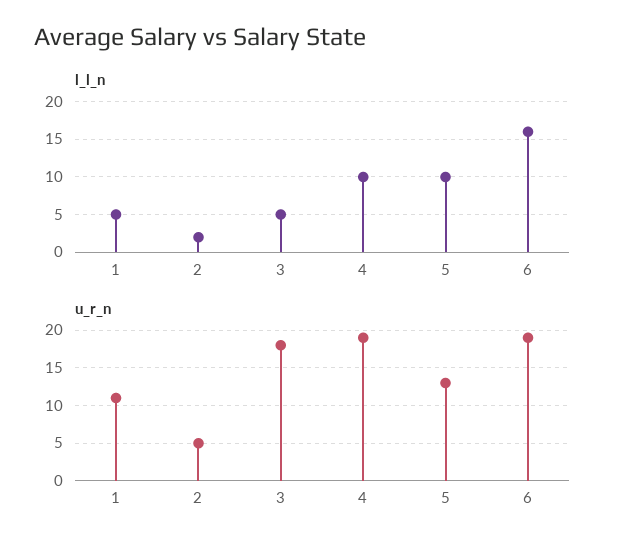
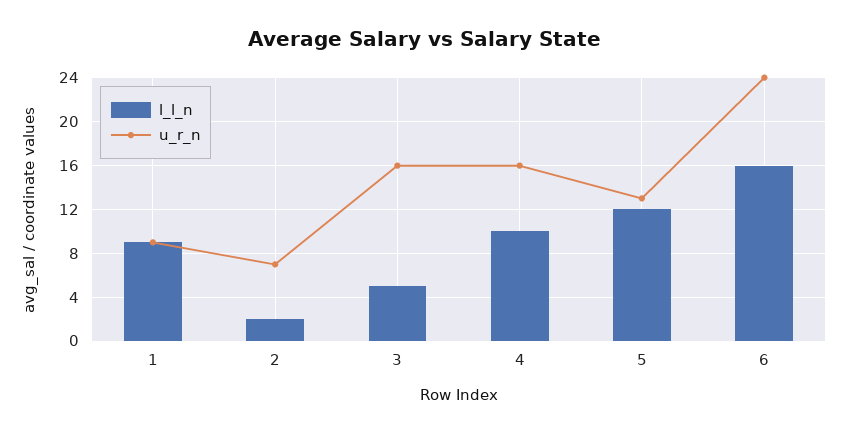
l_l_n, 1: 5 -> 9
l_l_n, 5: 10 -> 12
u_r_n, 1: 11 -> 9
u_r_n, 2: 5 -> 7
u_r_n, 3: 18 -> 16
u_r_n, 4: 19 -> 16
u_r_n, 6: 19 -> 24

